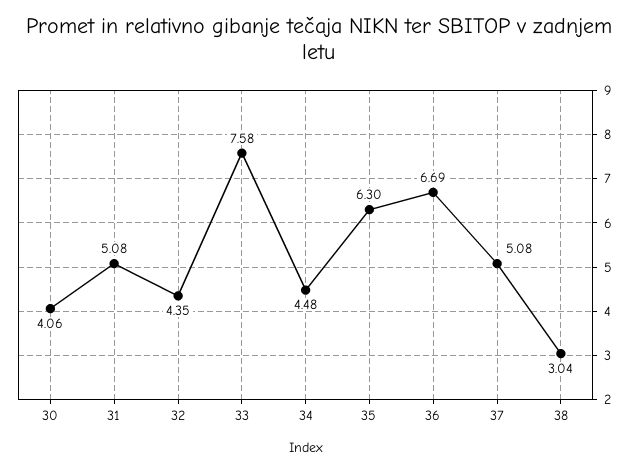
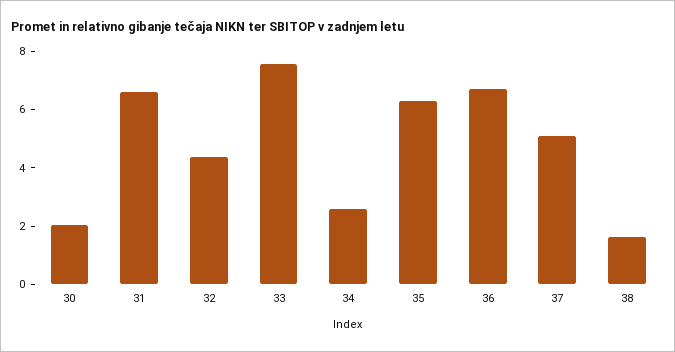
30: 4.06 -> 2
31: 5.08 -> 6.5
34: 4.48 -> 2.5
38: 3.04 -> 1.5

